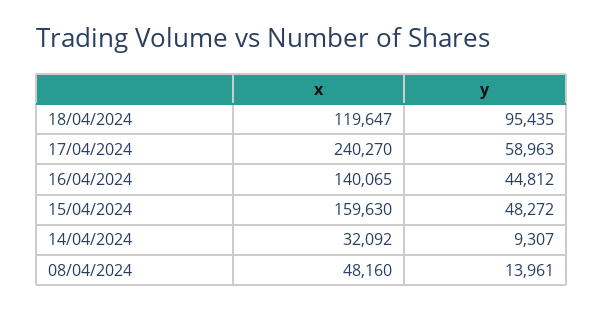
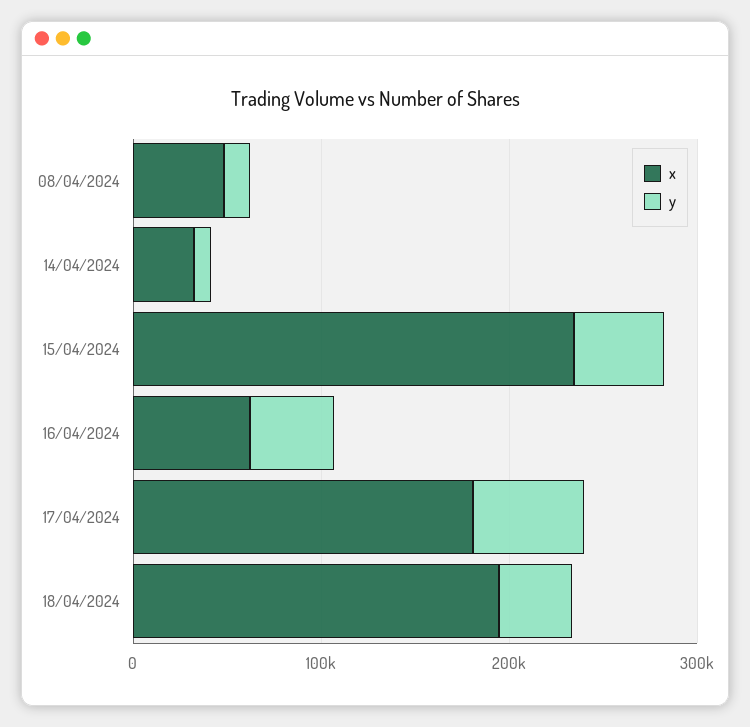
x, 18/04/2024: 119647 -> 200000
y, 18/04/2024: 95435 -> 40000
x, 17/04/2024: 240270 -> 180000
x, 16/04/2024: 140065 -> 60000
x, 15/04/2024: 159630 -> 240000

